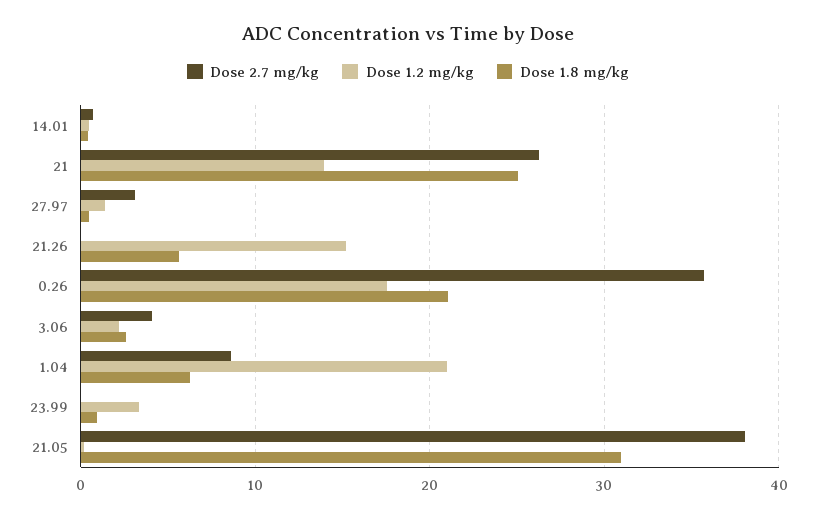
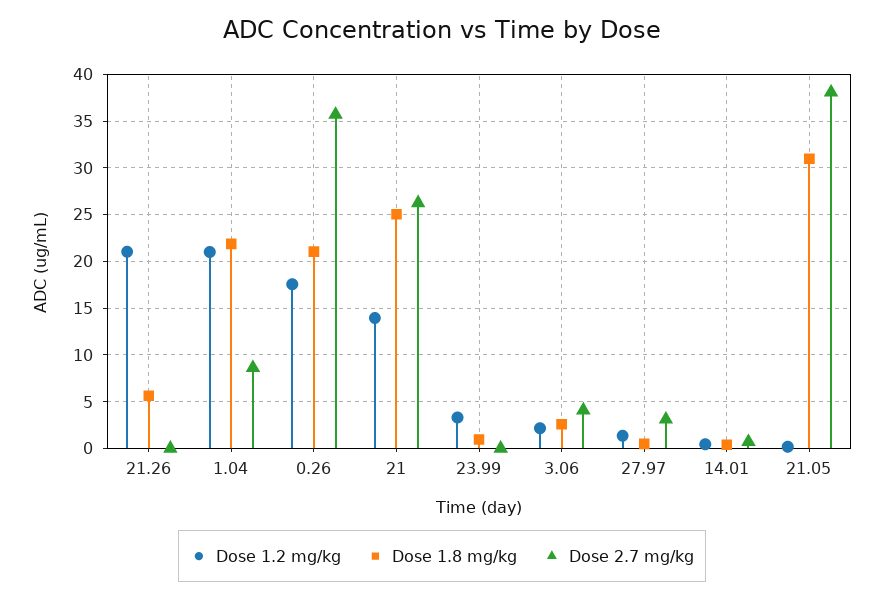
Dose 1.2 mg/kg, 21.26: 15 -> 21
Dose 1.8 mg/kg, 1.04: 6 -> 22

